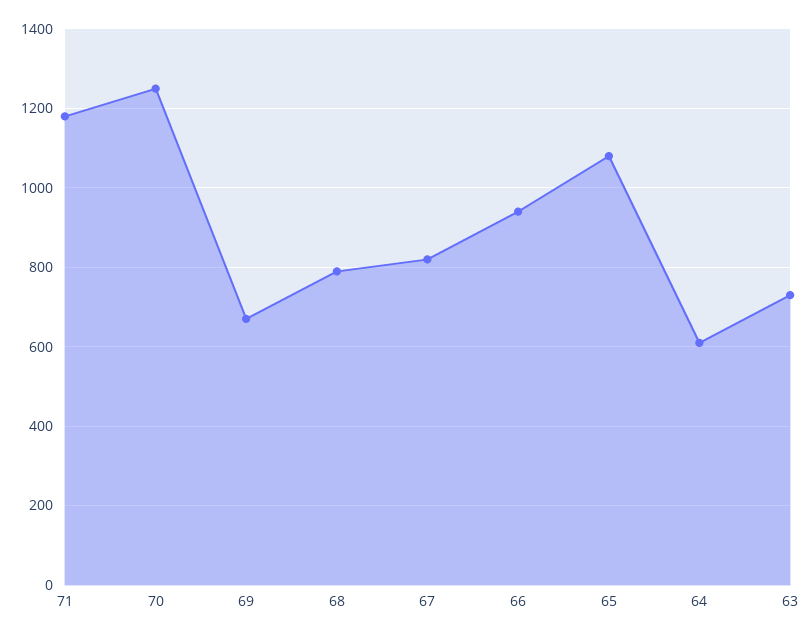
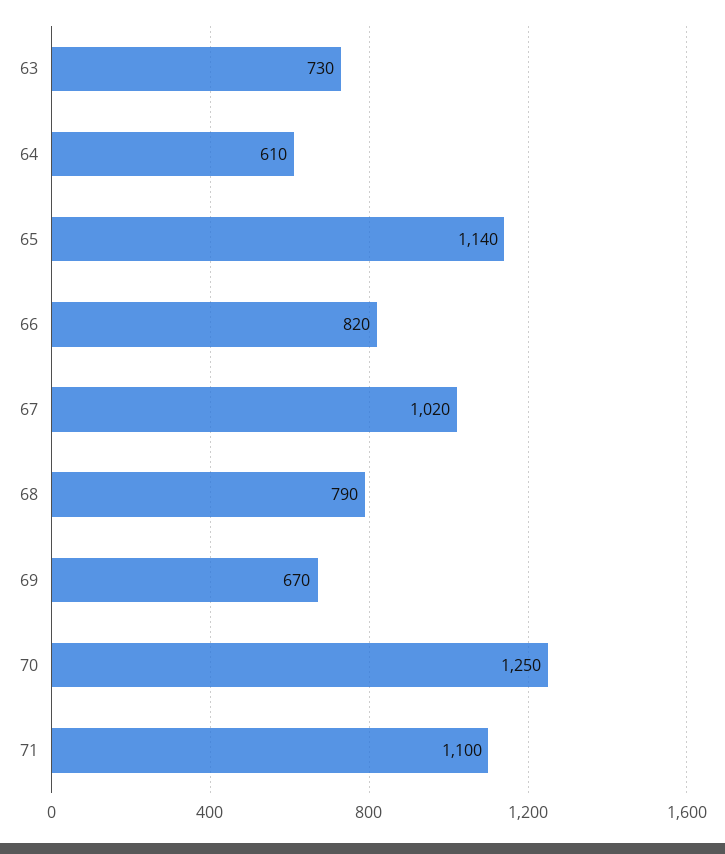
71: 1180 -> 1100
67: 820 -> 1020
66: 940 -> 820
65: 1080 -> 1140

